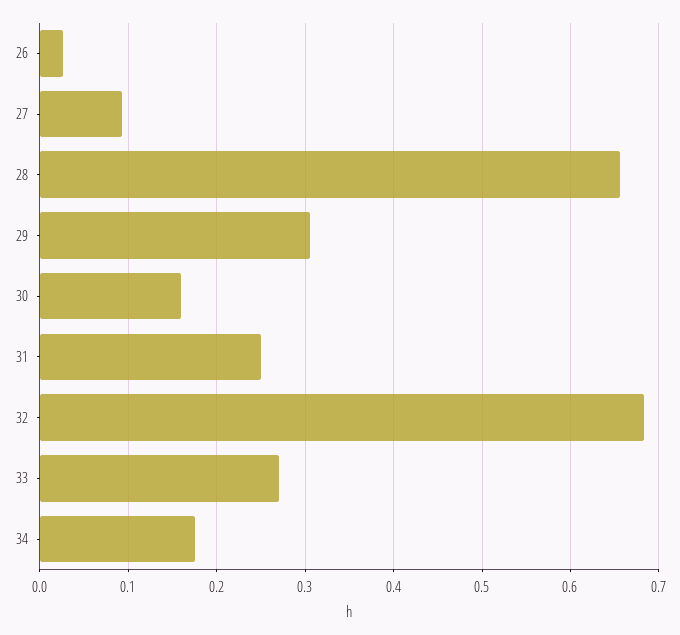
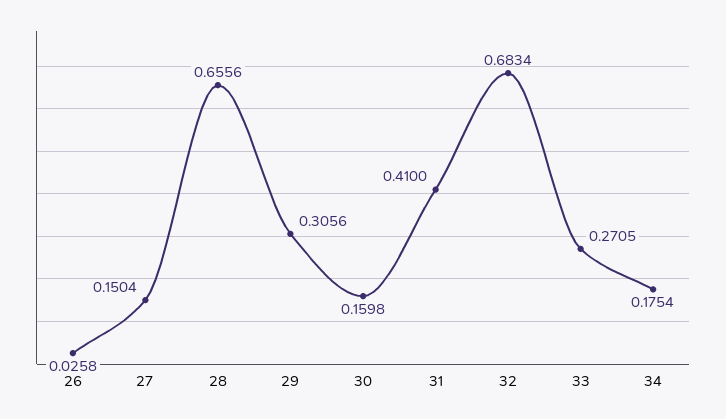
27: 0.09 -> 0.1504
31: 0.25 -> 0.41

